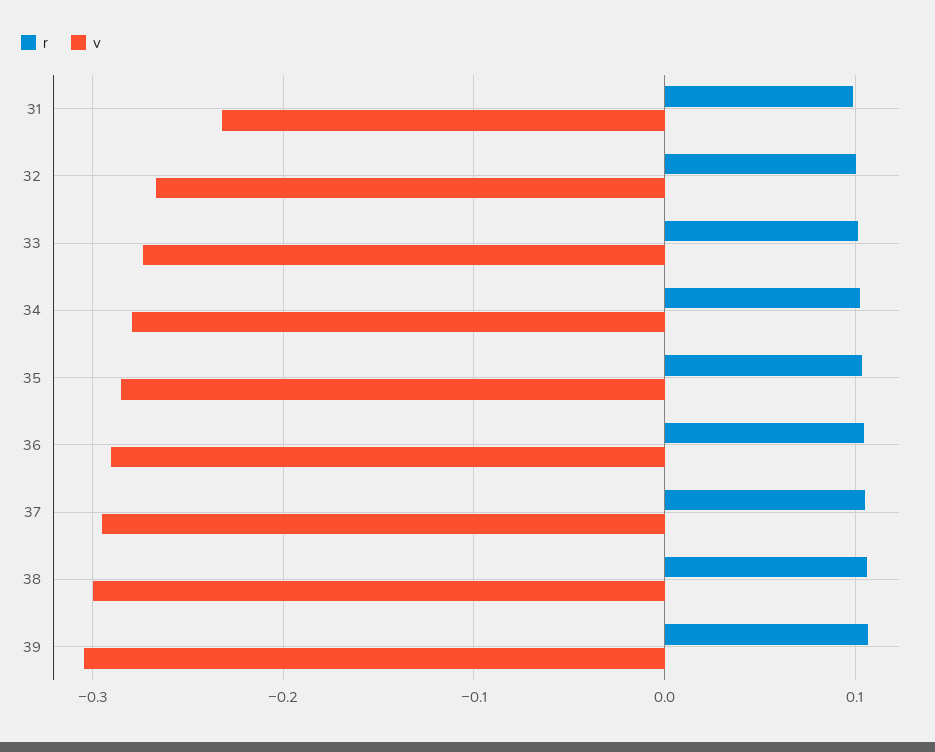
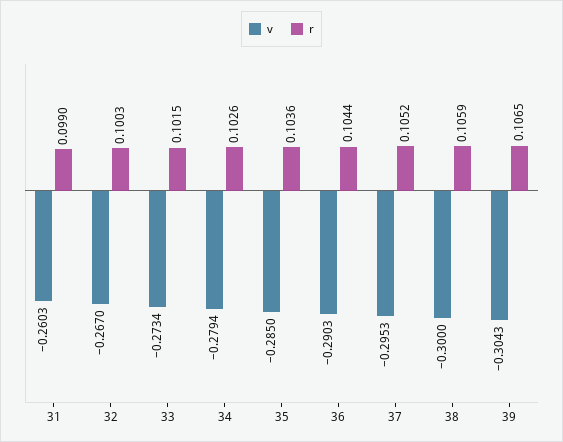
v, 31: -0.23 -> -0.2603

